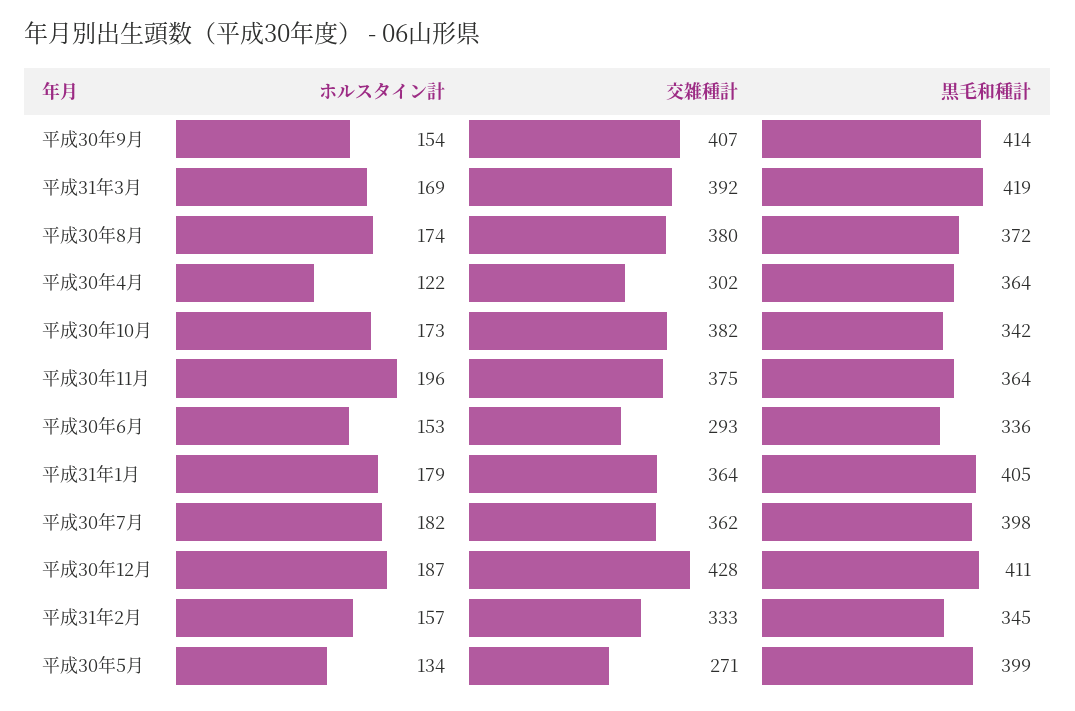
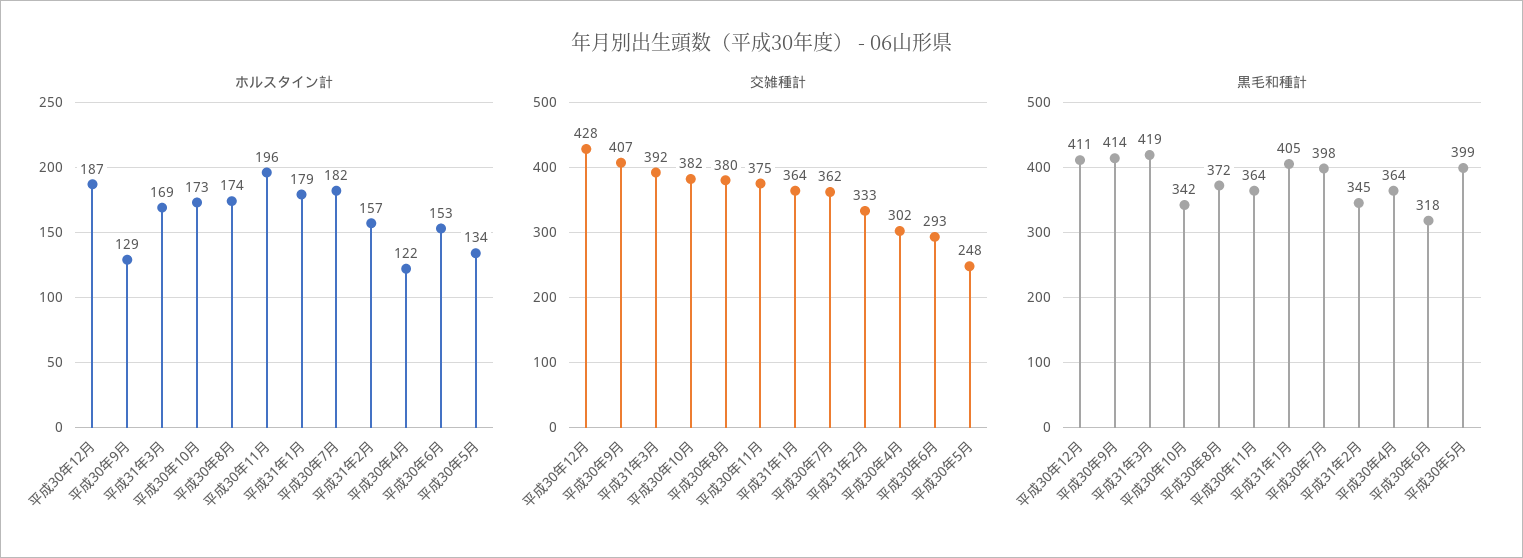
ホルスタイン計, 平成30年9月: 154 -> 129
黒毛和種計, 平成30年6月: 336 -> 318
交雑種計, 平成30年5月: 271 -> 248

